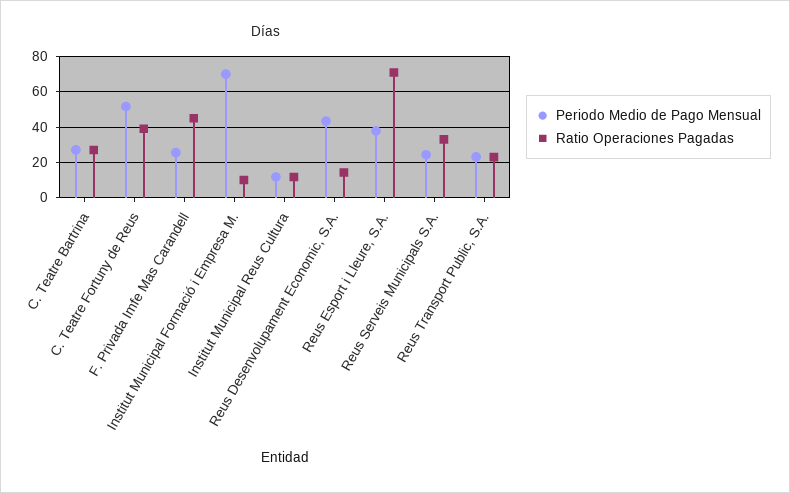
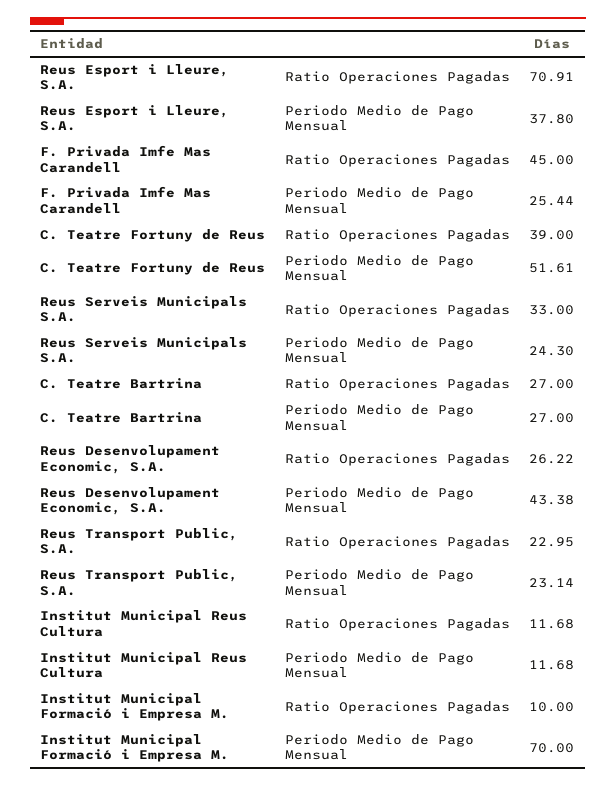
Ratio Operaciones Pagadas, Reus Desenvolupament Economic, S.A.: 15 -> 26.22

